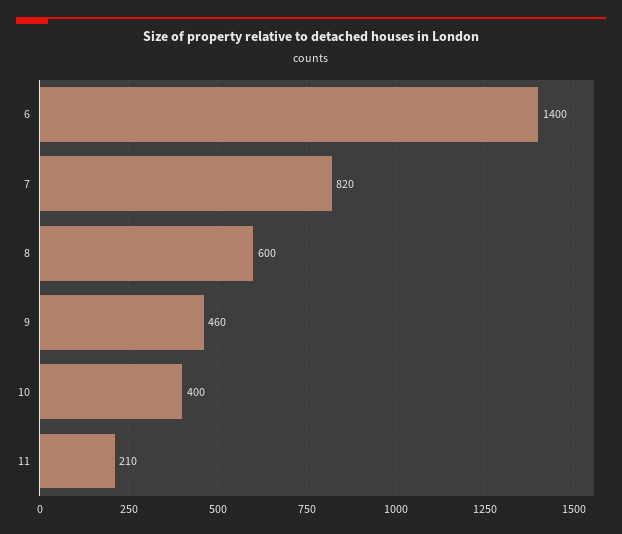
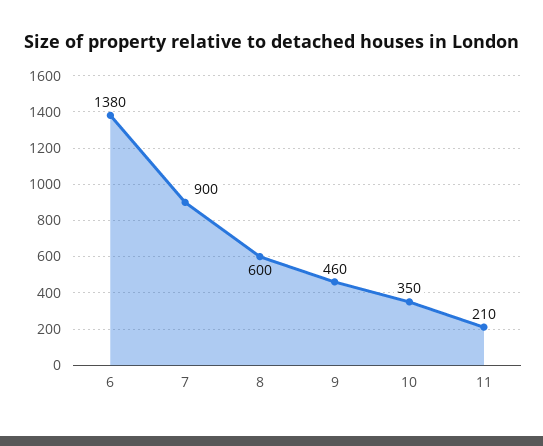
6: 1400 -> 1380
7: 820 -> 900
10: 400 -> 350

